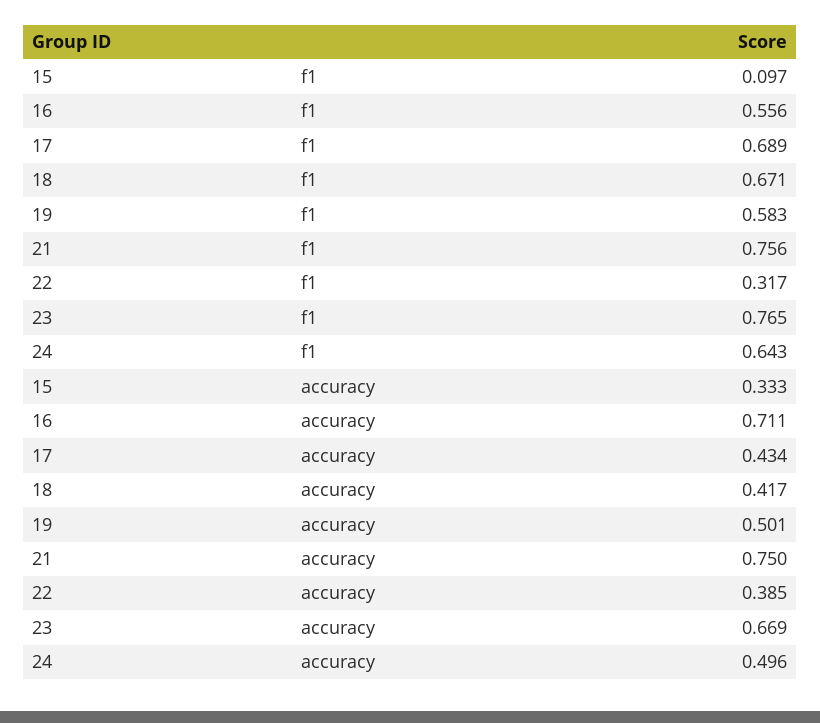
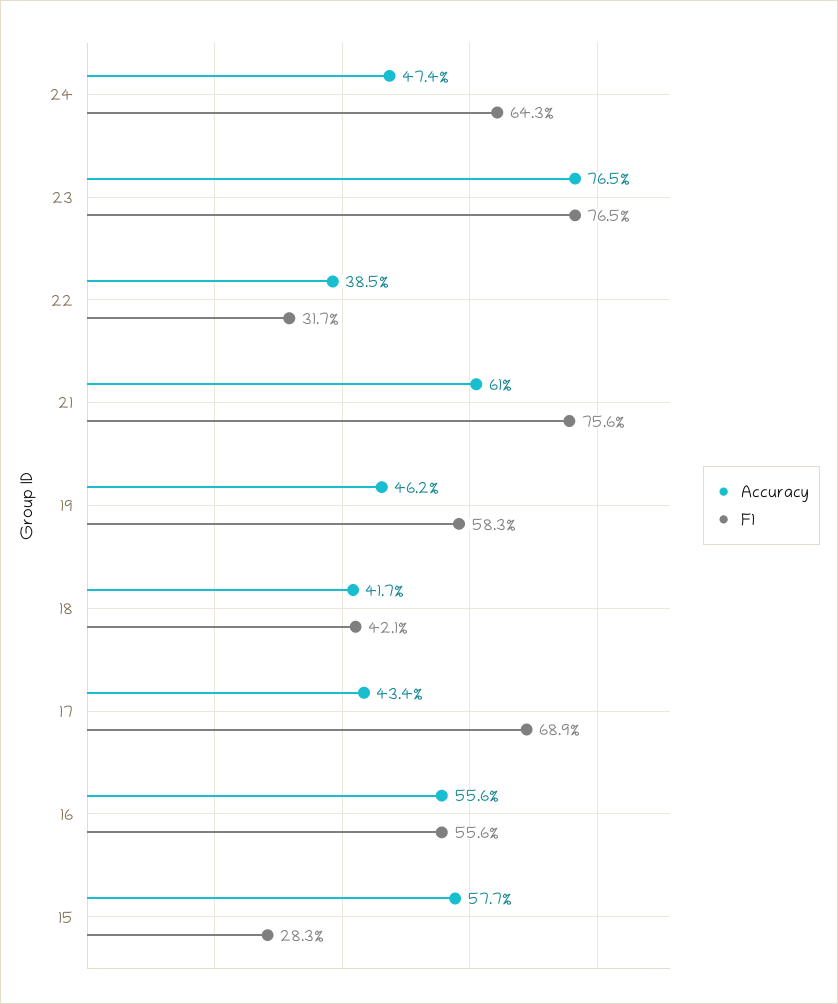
f1, 15: 0.097 -> 0.283
f1, 18: 0.671 -> 0.421
accuracy, 15: 0.333 -> 0.577
accuracy, 16: 0.711 -> 0.556
accuracy, 19: 0.501 -> 0.462
accuracy, 21: 0.75 -> 0.61
accuracy, 23: 0.669 -> 0.765
accuracy, 24: 0.496 -> 0.474

